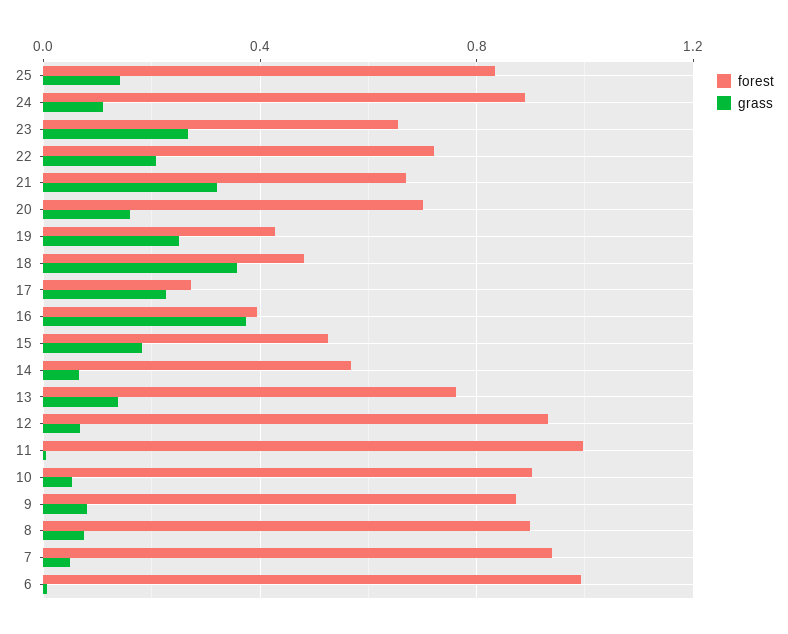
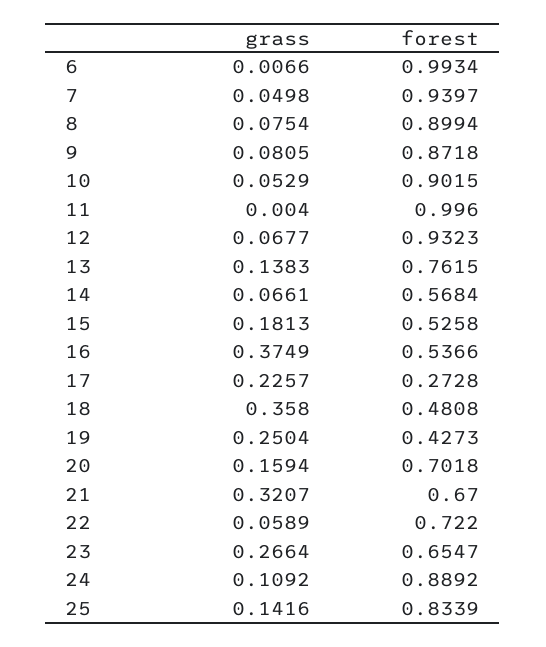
grass, 22: 0.2 -> 0.0589
forest, 16: 0.4 -> 0.5366

